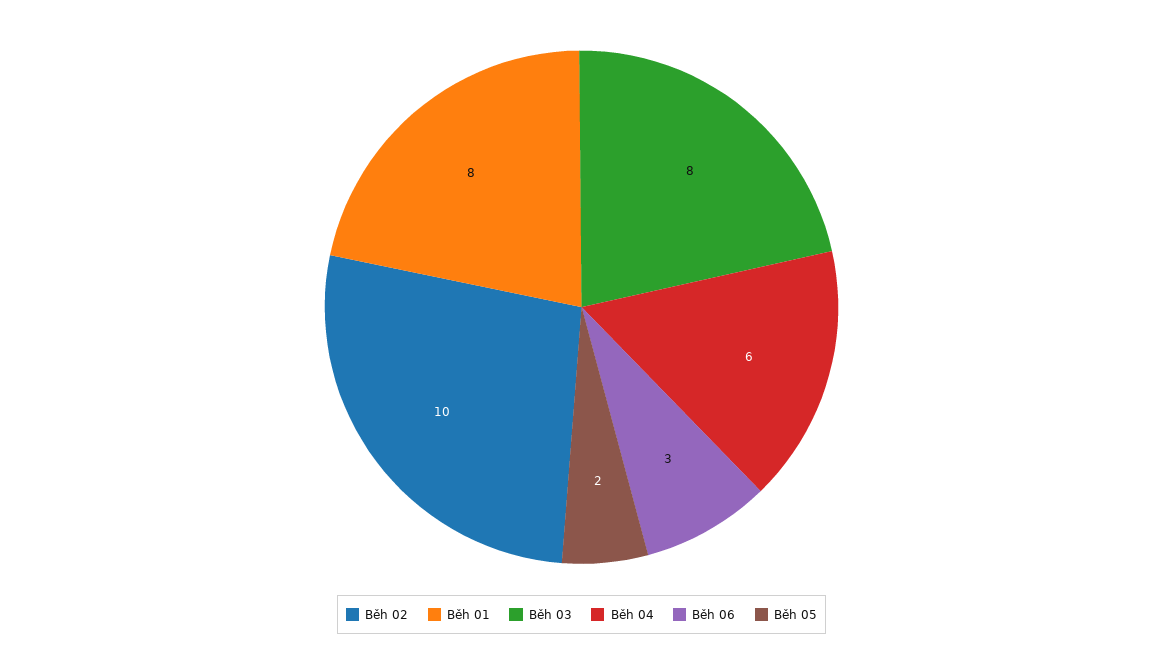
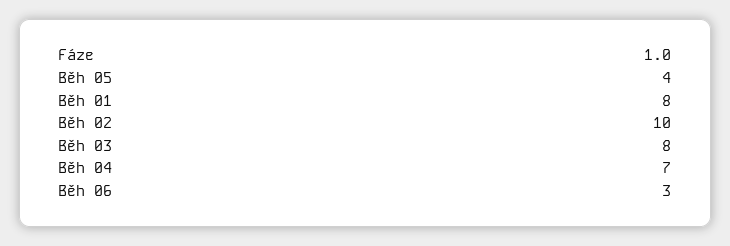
Běh 04: 6 -> 7
Běh 05: 2 -> 4

